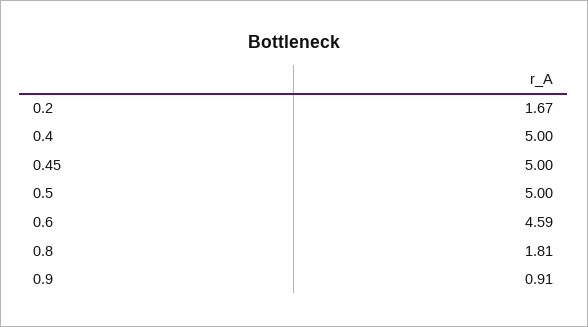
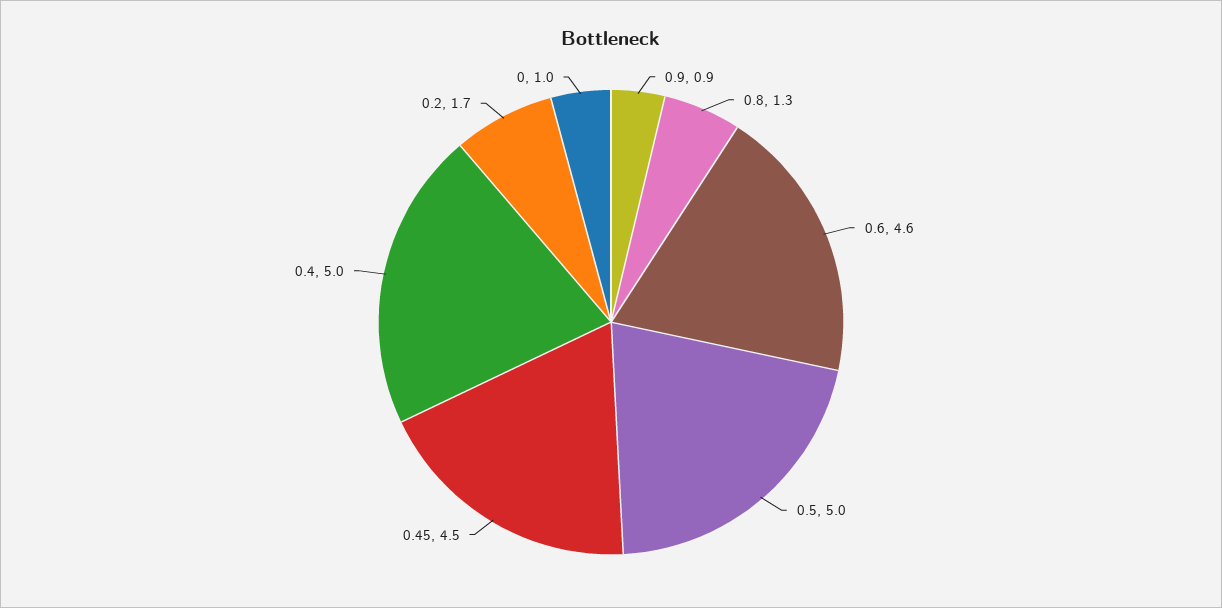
0.45: 5 -> 4.5
0.8: 1.81 -> 1.3
0: none -> 1

